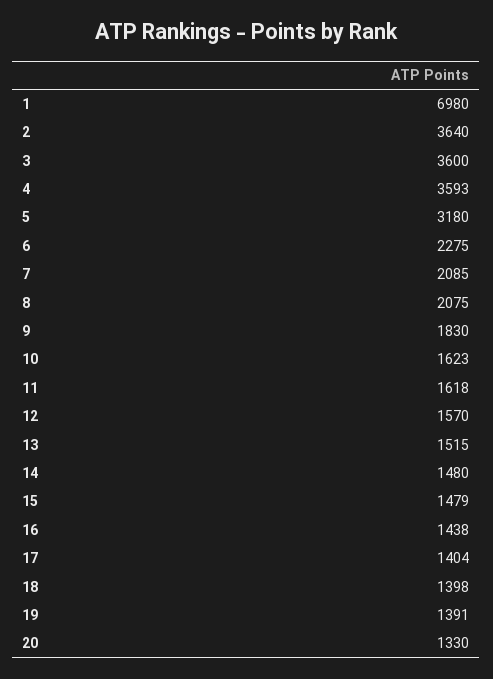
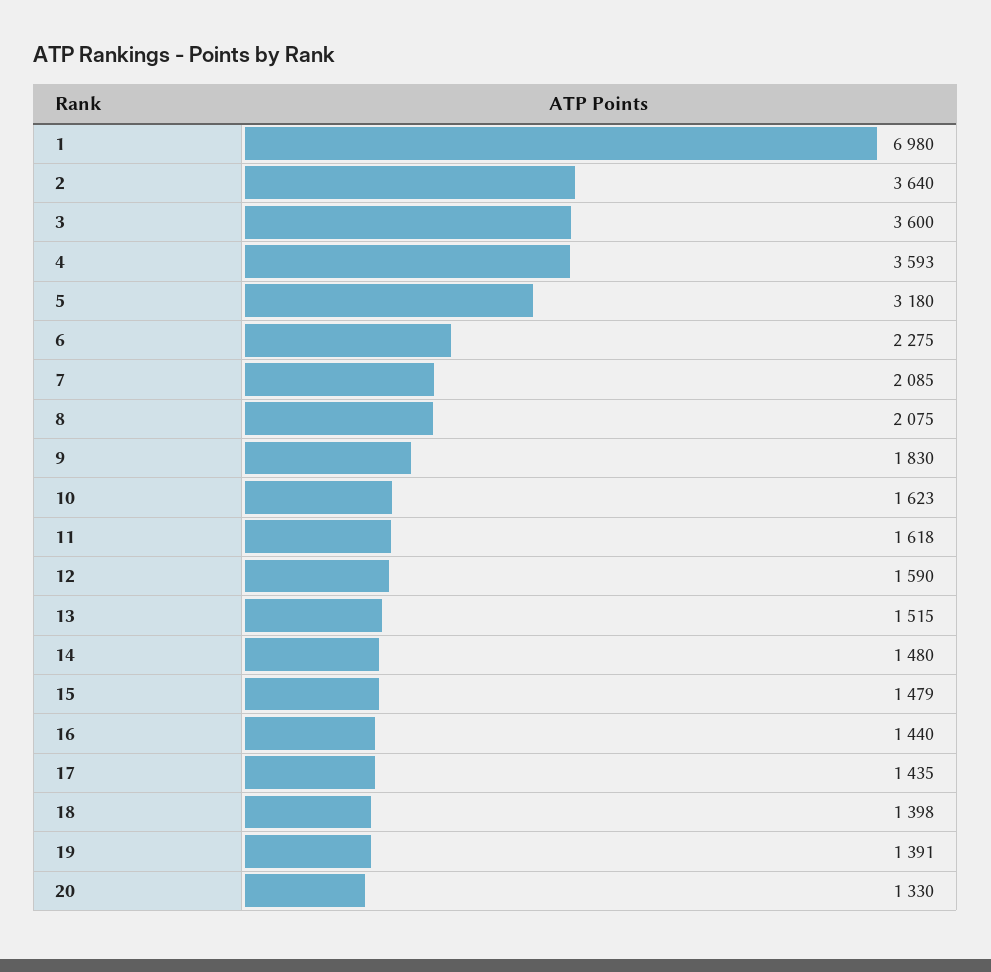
12: 1570 -> 1590
16: 1438 -> 1440
17: 1404 -> 1435

